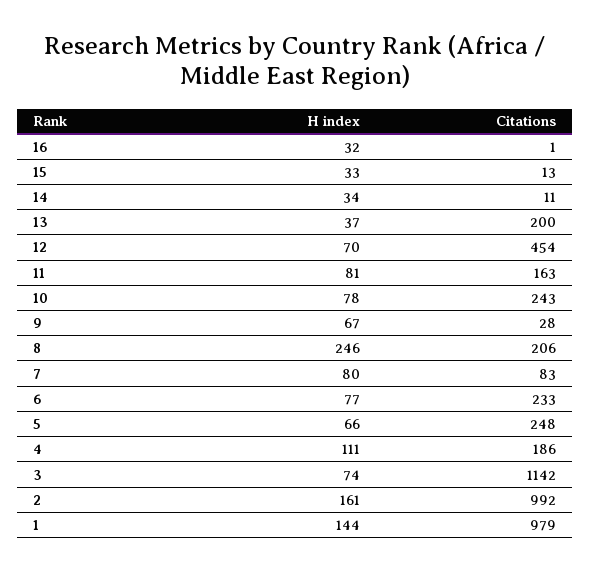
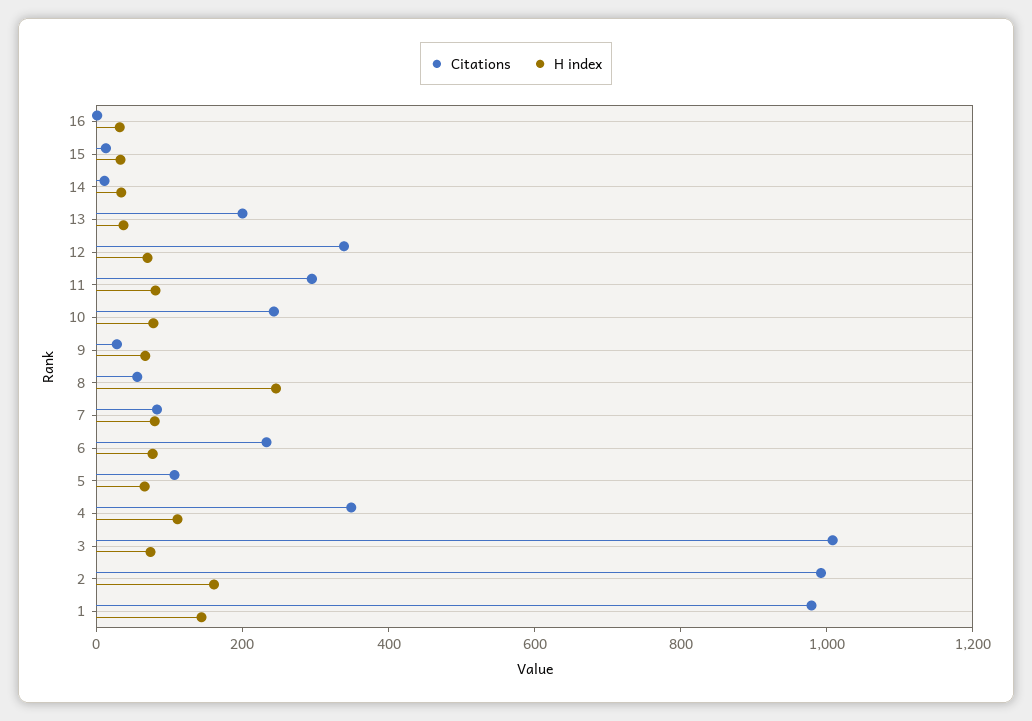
Citations, 12: 454 -> 350
Citations, 11: 163 -> 300
Citations, 8: 206 -> 50
Citations, 5: 248 -> 100
Citations, 4: 186 -> 350
Citations, 3: 1142 -> 1000

